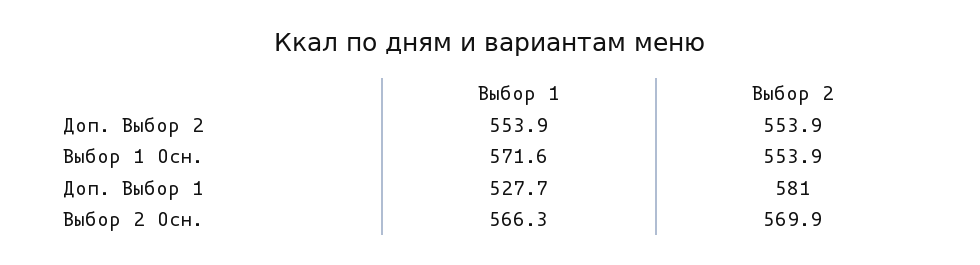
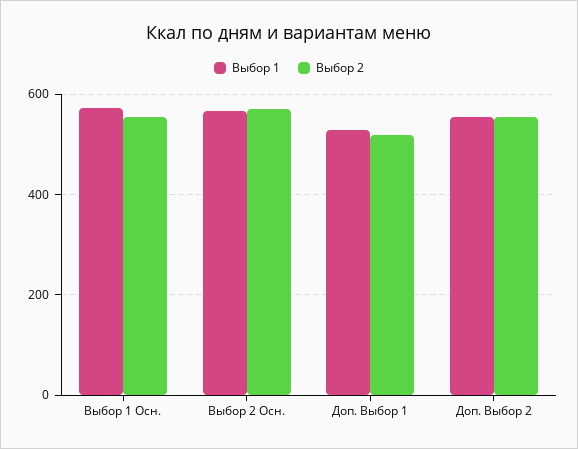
Выбор 2, Доп. Выбор 1: 581 -> 520

